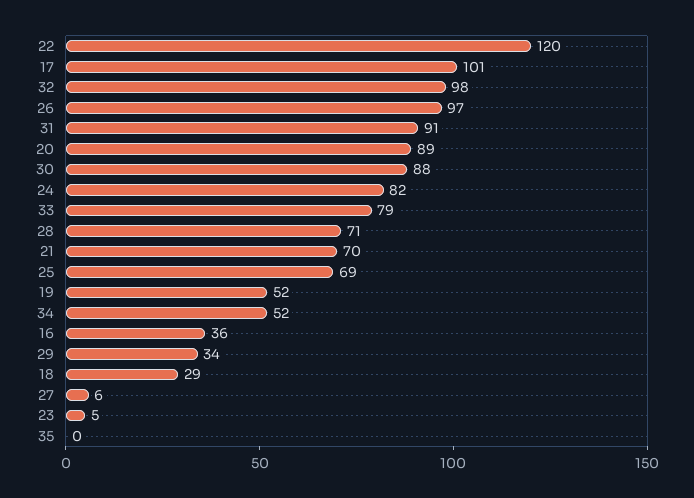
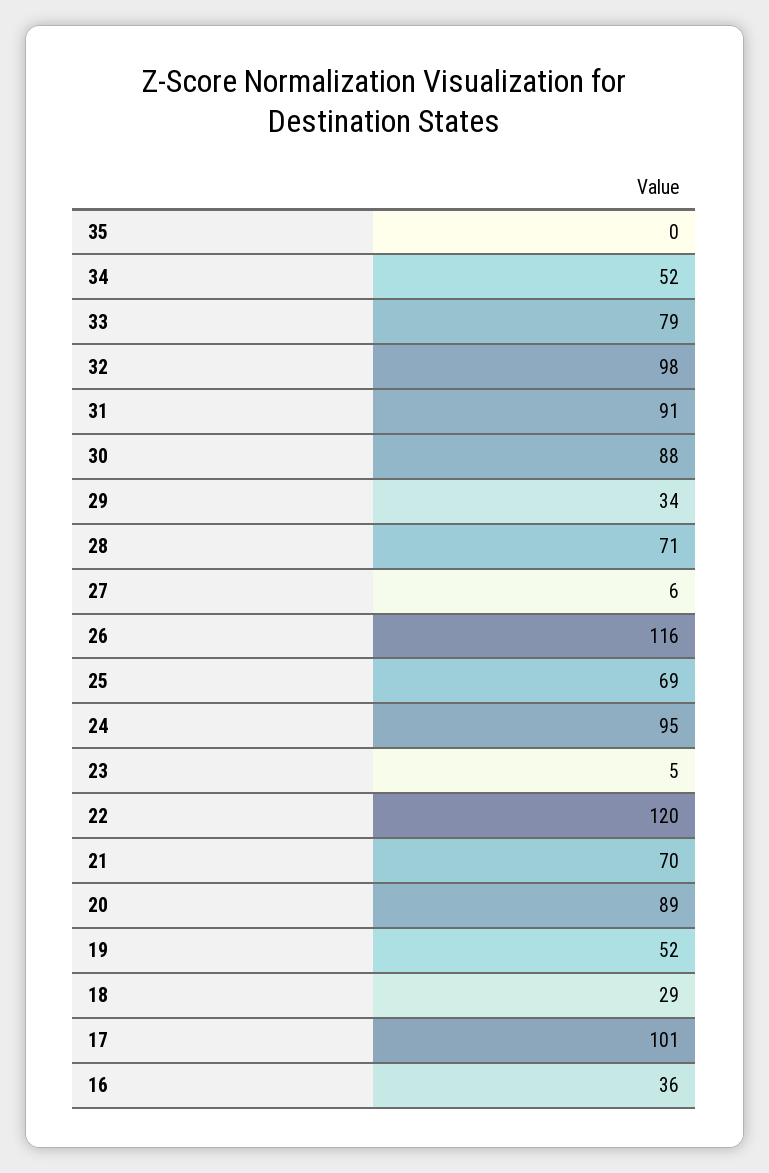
26: 97 -> 116
24: 82 -> 95

